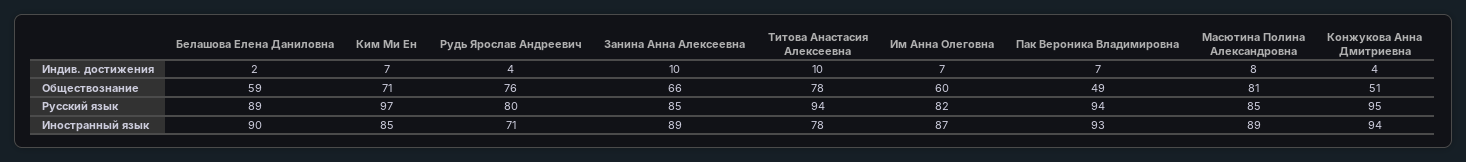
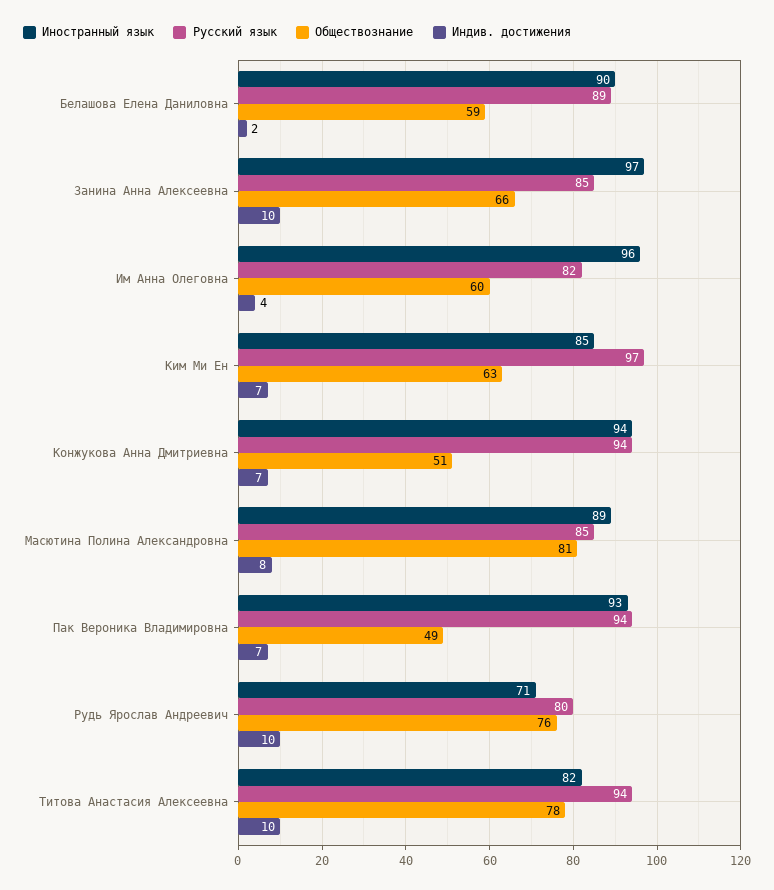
Индив. достижения, Рудь Ярослав Андреевич: 4 -> 10
Индив. достижения, Им Анна Олеговна: 7 -> 4
Индив. достижения, Конжукова Анна Дмитриевна: 4 -> 7
Обществознание, Ким Ми Ен: 71 -> 63
Русский язык, Конжукова Анна Дмитриевна: 95 -> 94
Иностранный язык, Занина Анна Алексеевна: 89 -> 97
Иностранный язык, Титова Анастасия Алексеевна: 78 -> 82
Иностранный язык, Им Анна Олеговна: 87 -> 96

